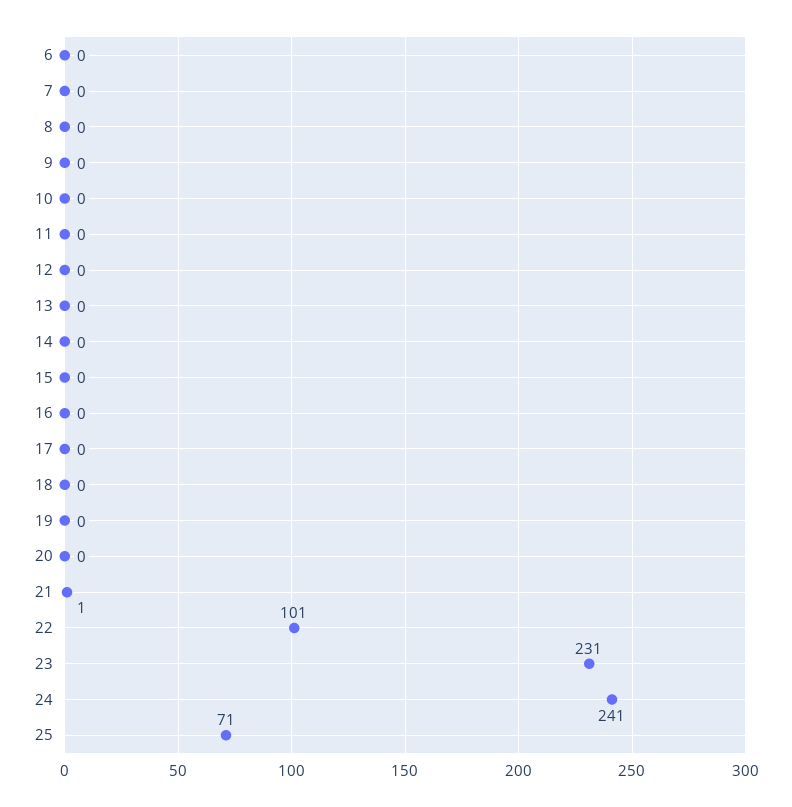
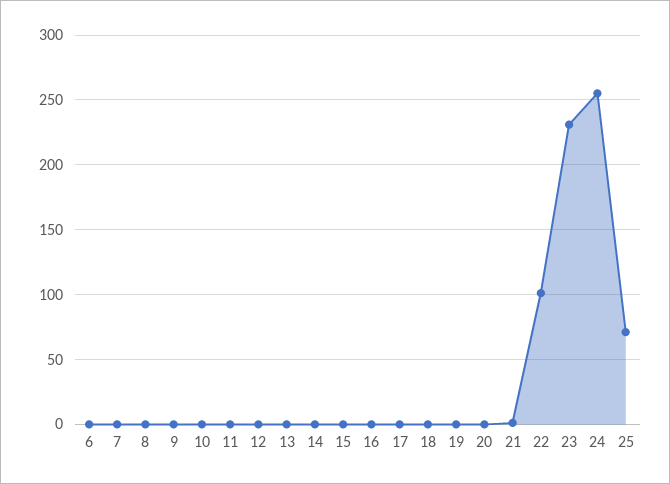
24: 241 -> 255

